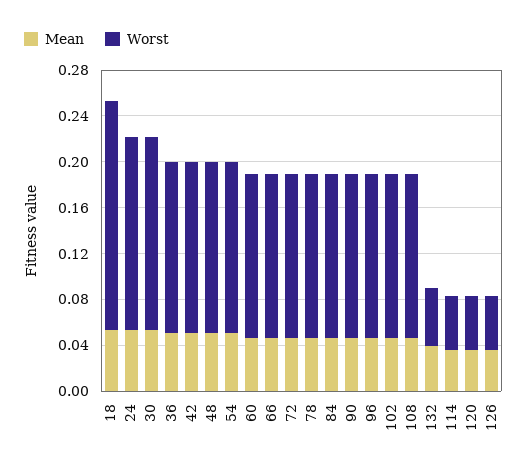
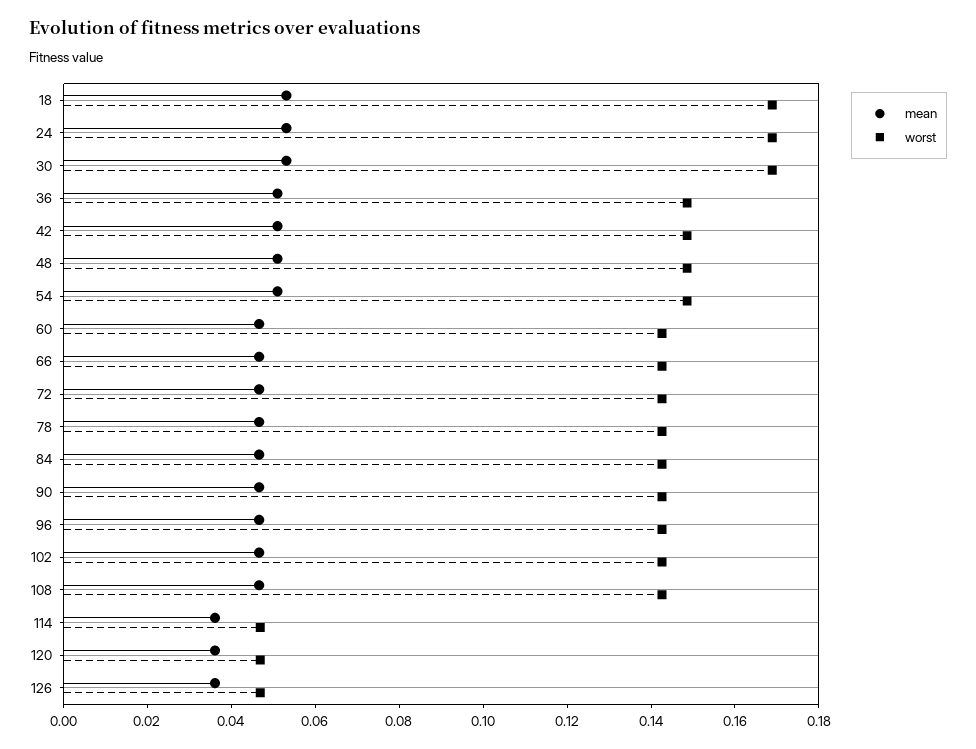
Worst, 18: 0.2 -> 0.17
Mean, 132: 0.04 -> none
Worst, 132: 0.05 -> none

